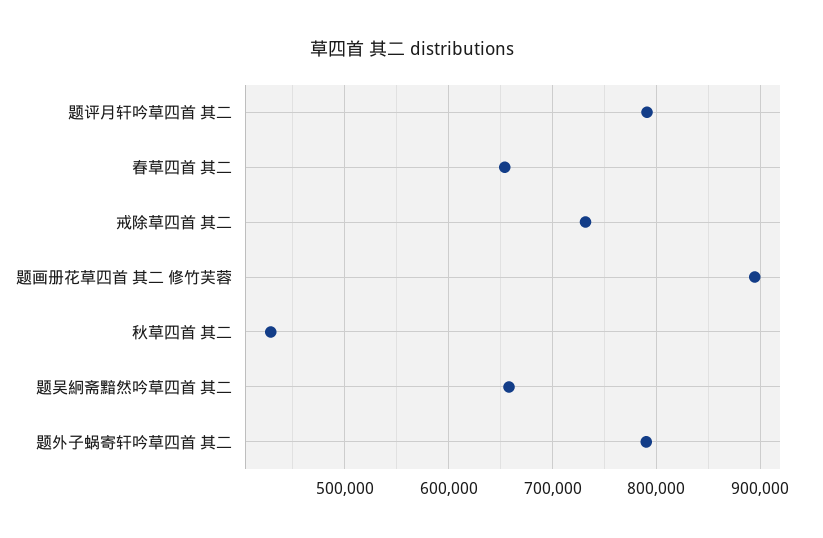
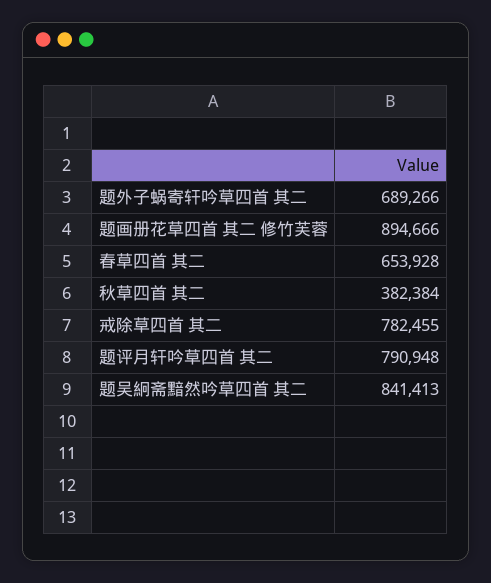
戒除草四首 其二: 730000 -> 782455
秋草四首 其二: 430000 -> 382384
题吴絅斋黯然吟草四首 其二: 660000 -> 841413
题外子蜗寄轩吟草四首 其二: 790000 -> 689266

